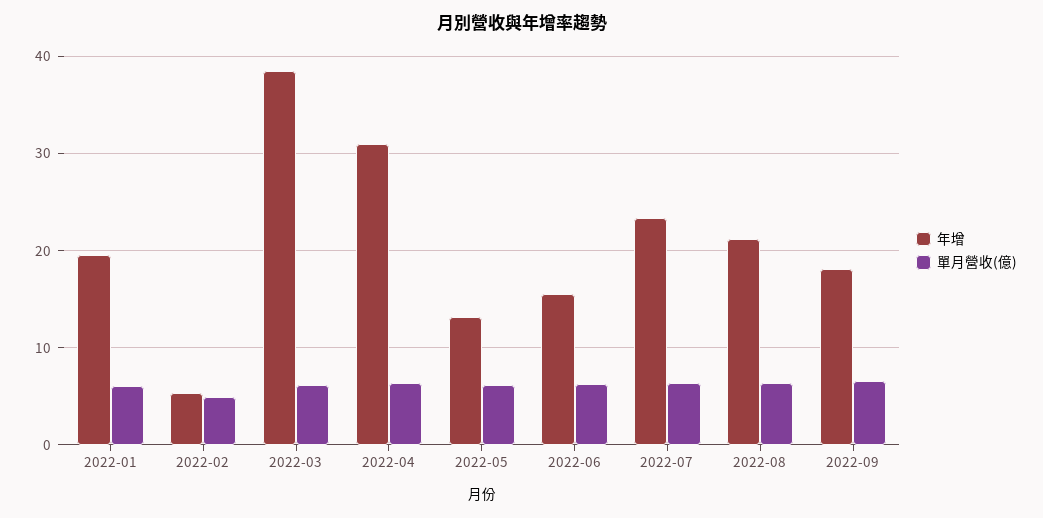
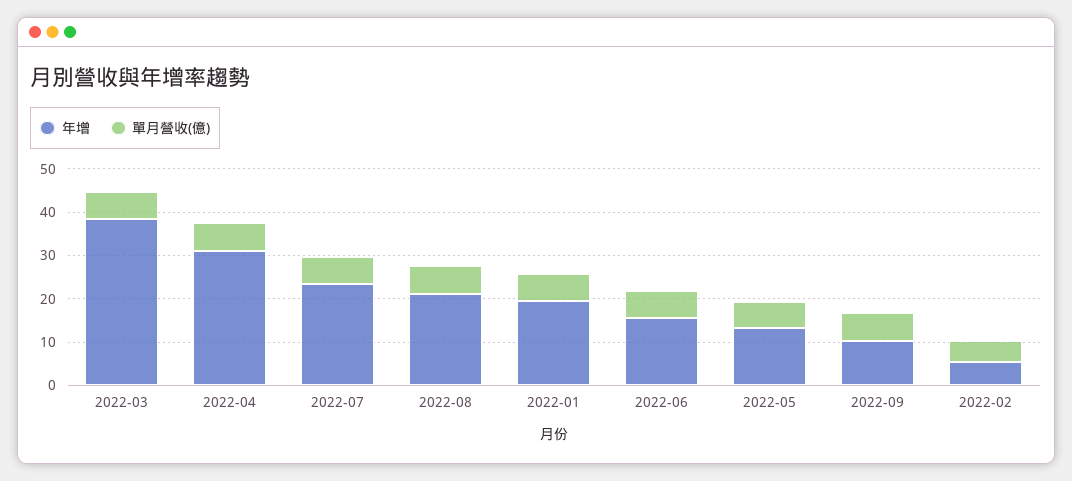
年增, 2022-09: 18 -> 10

